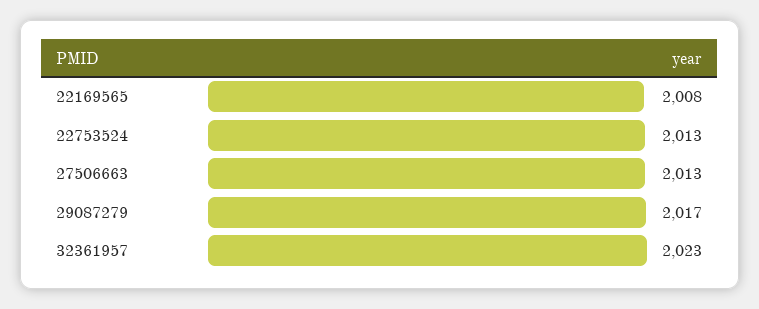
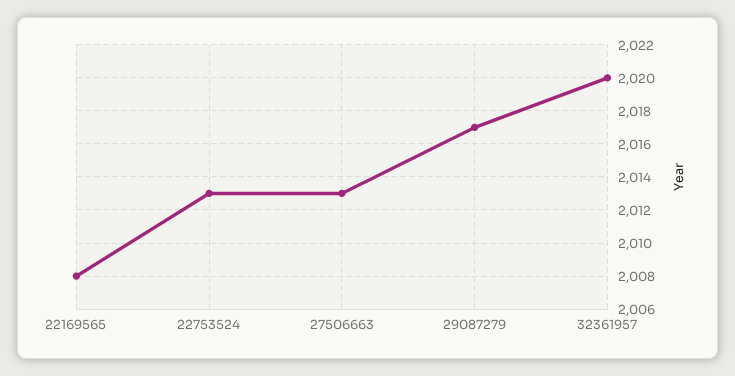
32361957: 2023 -> 2020

